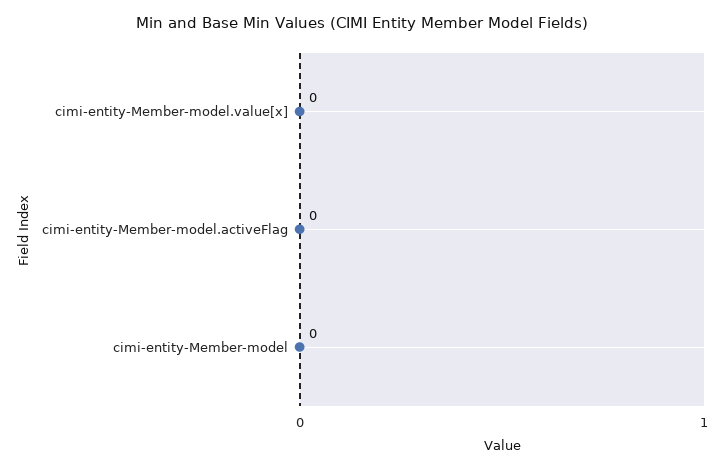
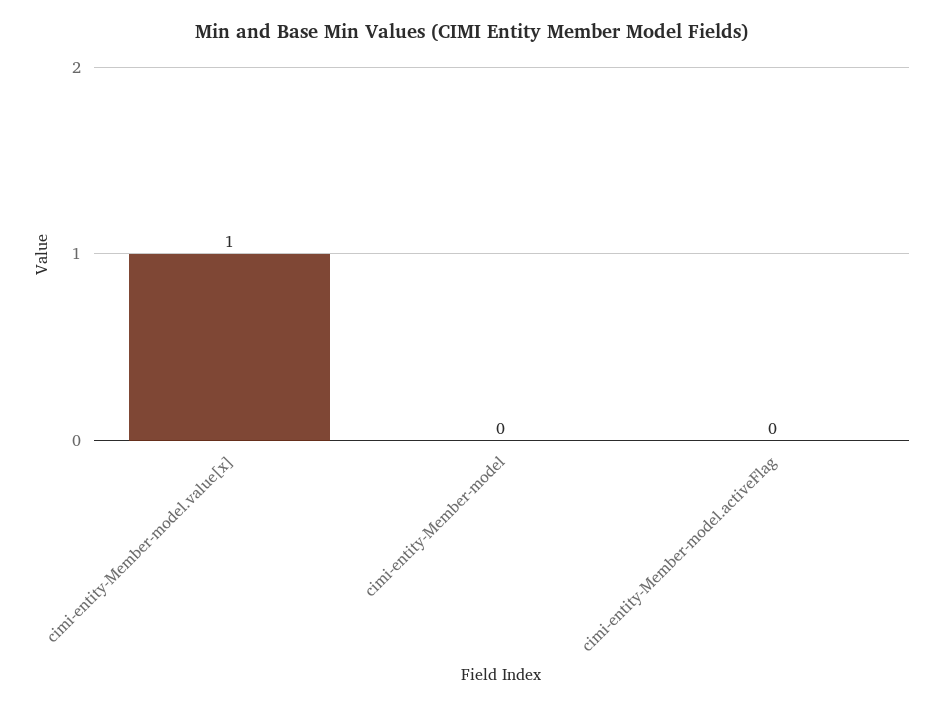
cimi-entity-Member-model.value[x]: 0 -> 1

